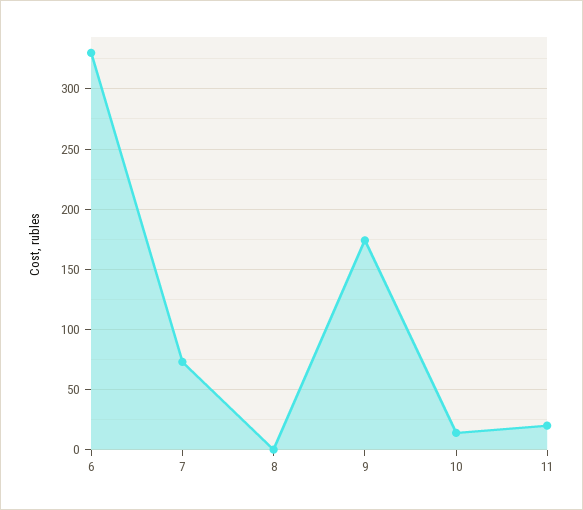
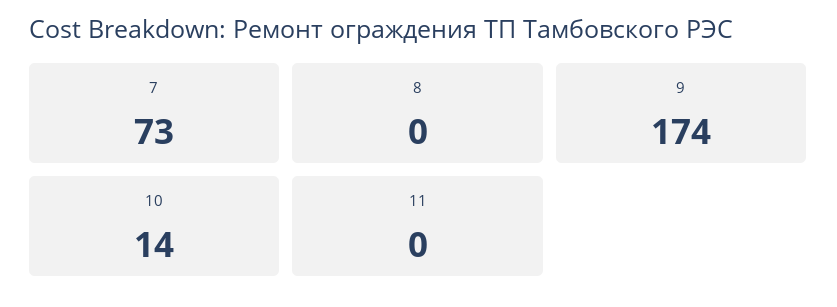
6: 330 -> none
11: 20 -> 0

